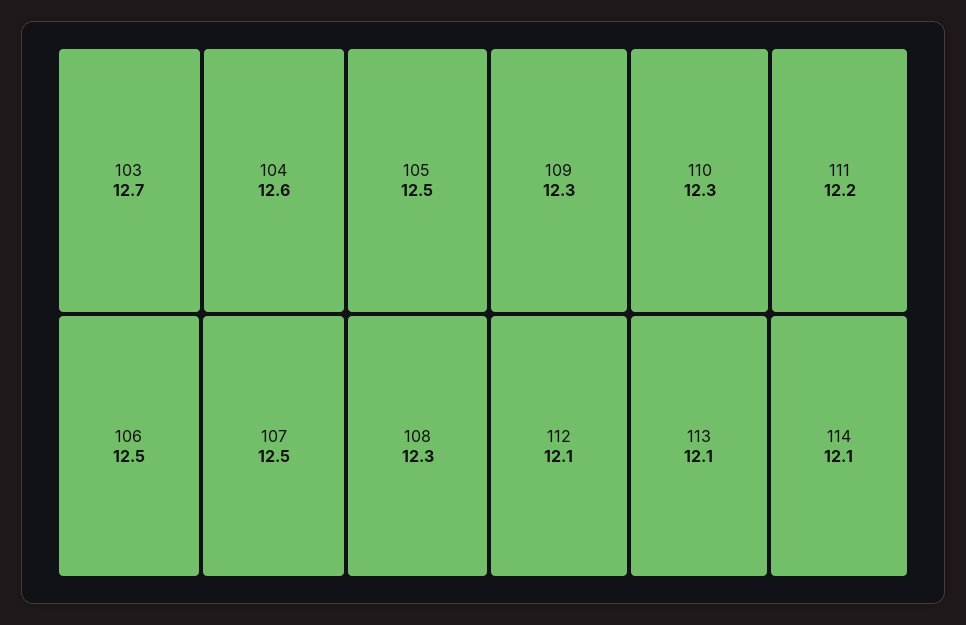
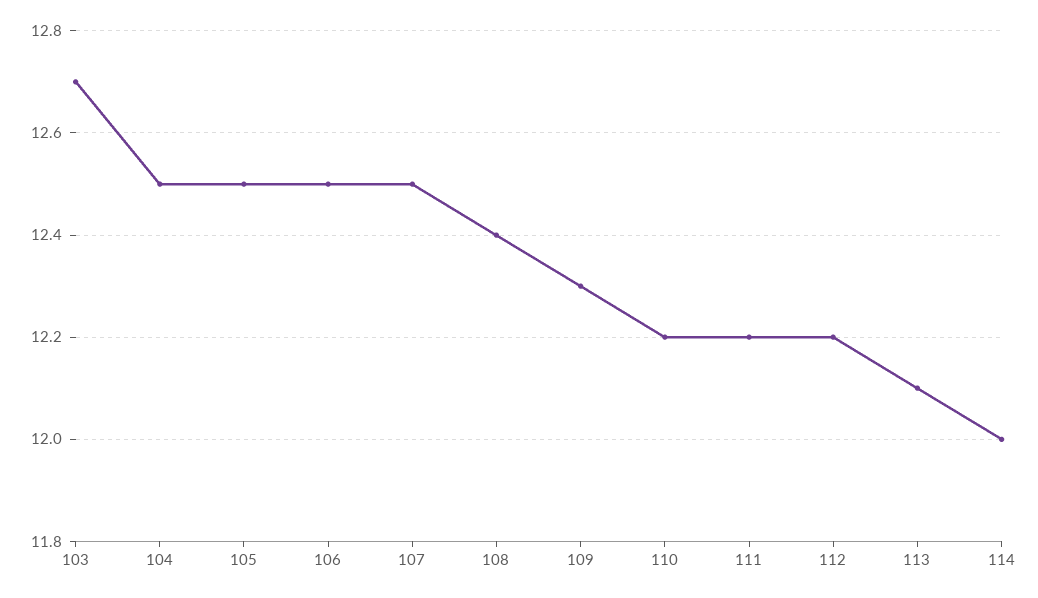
104: 12.6 -> 12.5
108: 12.3 -> 12.4
110: 12.3 -> 12.2
112: 12.1 -> 12.2
114: 12.1 -> 12

